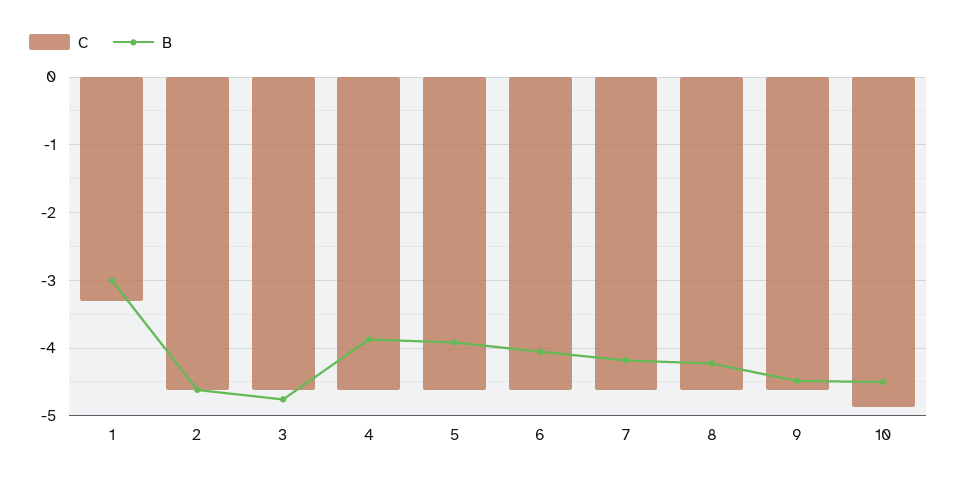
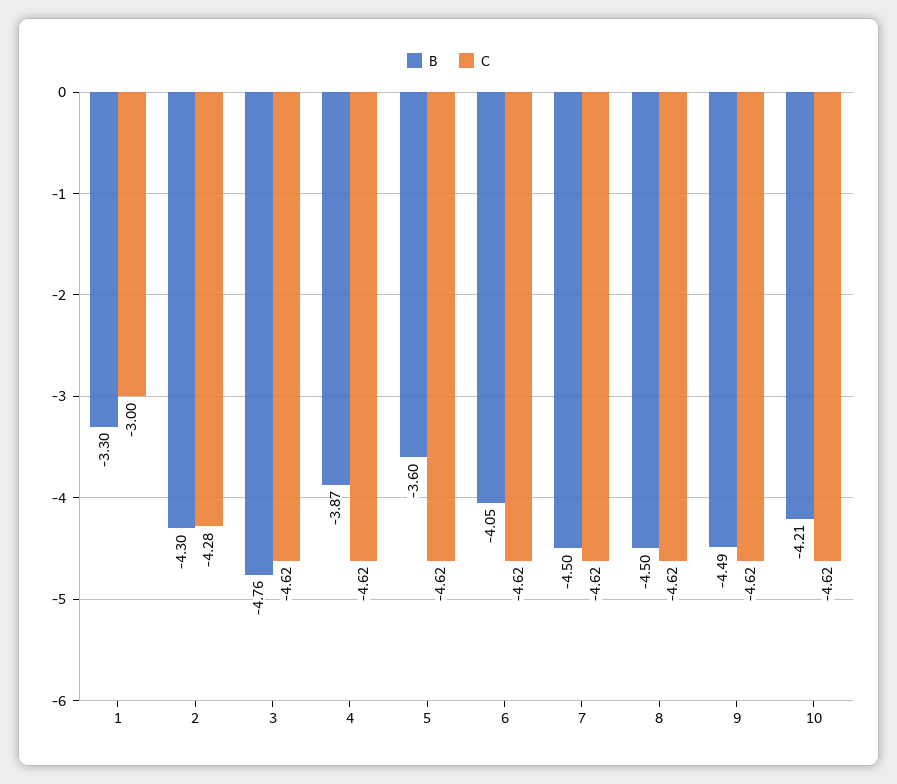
C, 1: -3.3 -> -3
B, 1: -3 -> -3.3
C, 2: -4.6 -> -4.28
B, 2: -4.6 -> -4.3
B, 5: -3.9 -> -3.6
B, 7: -4.2 -> -4.5
B, 8: -4.2 -> -4.5
C, 10: -4.9 -> -4.62
B, 10: -4.5 -> -4.21

